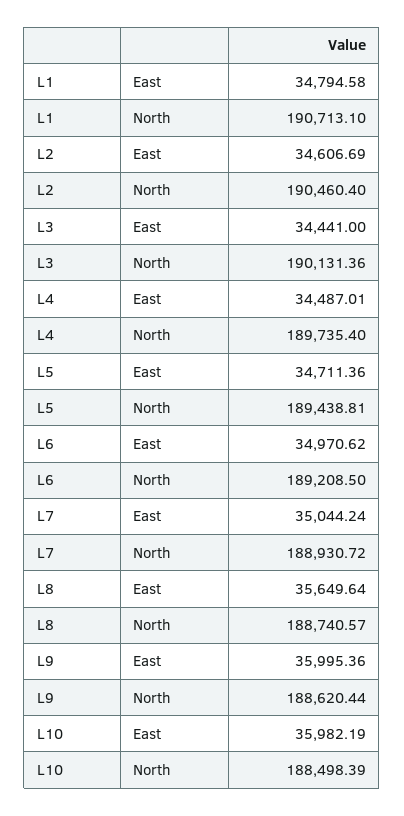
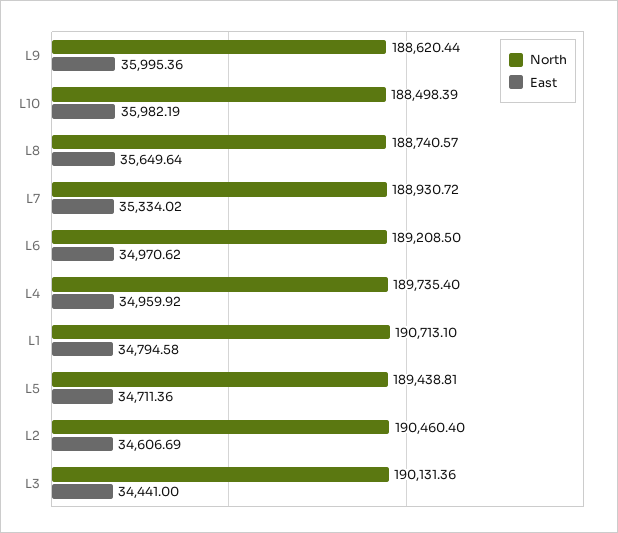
East, L4: 34487.01 -> 34959.92
East, L7: 35044.24 -> 35334.02

